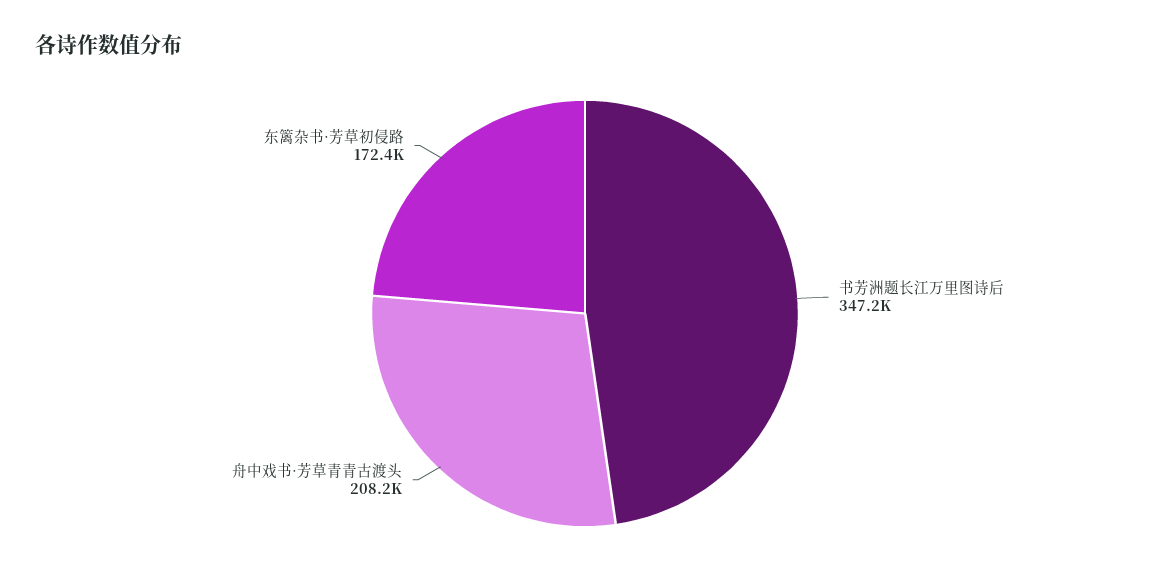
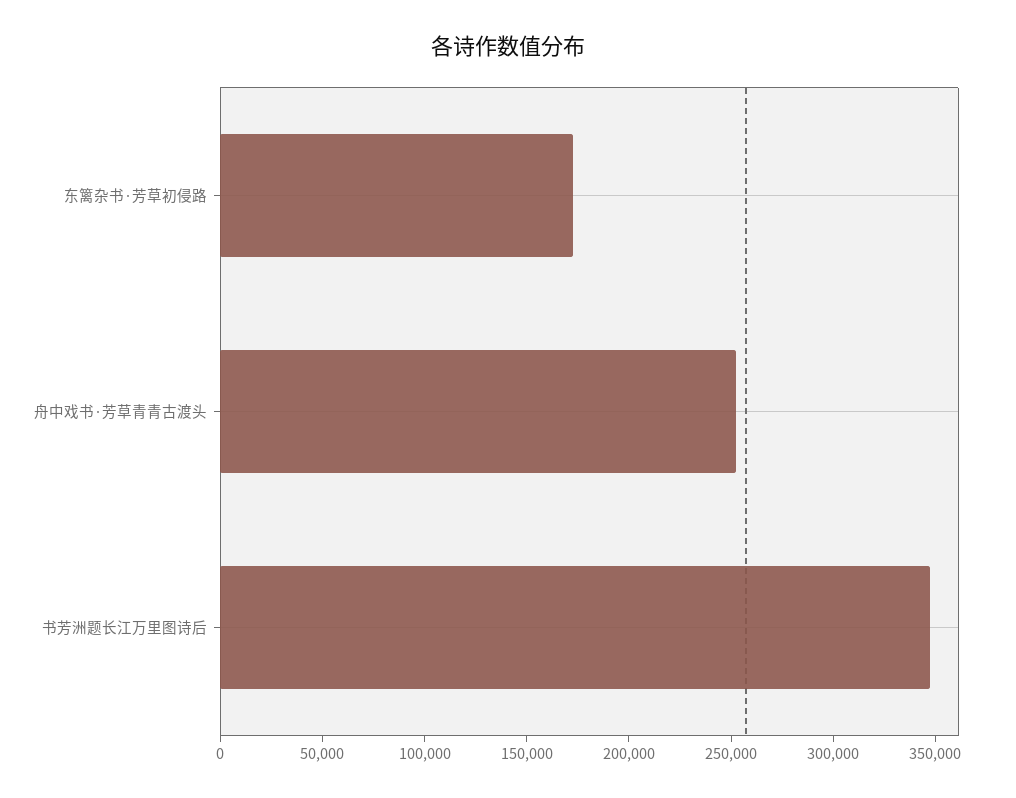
舟中戏书·芳草青青古渡头: 208200 -> 250000

